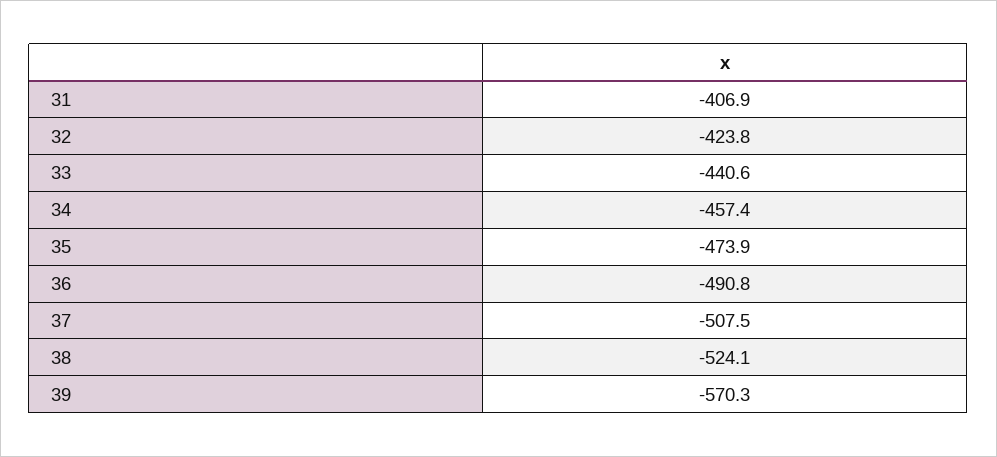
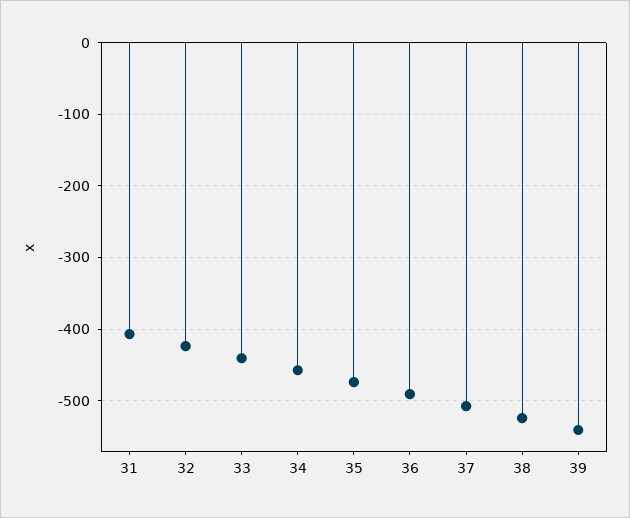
39: -570.3 -> -540

